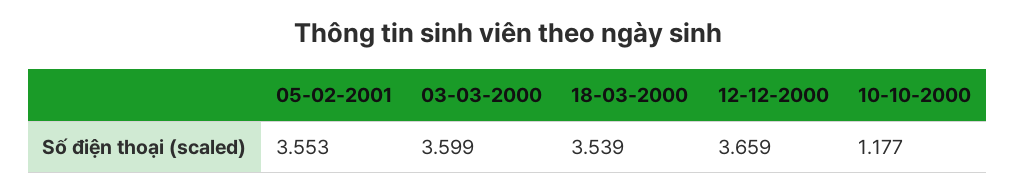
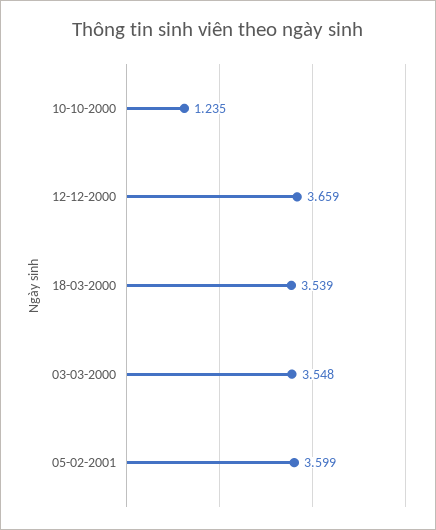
05-02-2001: 3.553 -> 3.599
03-03-2000: 3.599 -> 3.548
10-10-2000: 1.177 -> 1.235

